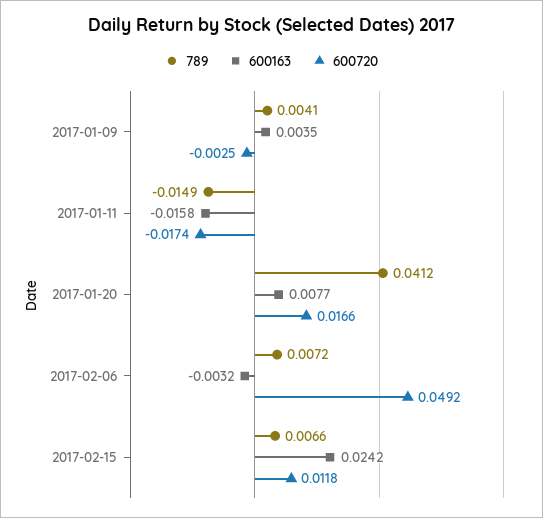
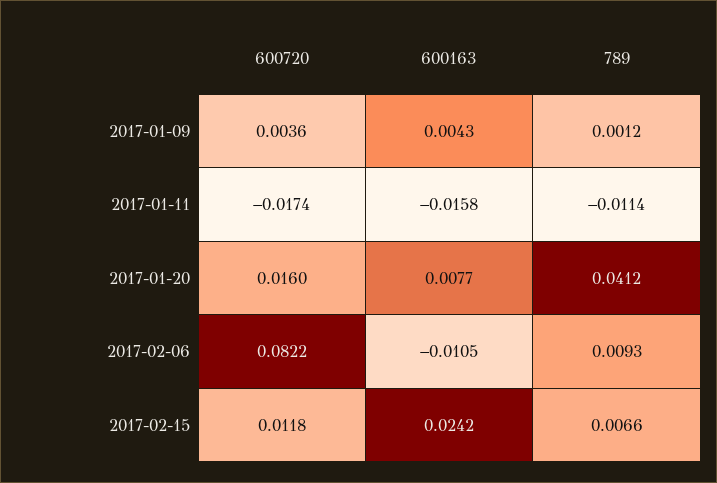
789, 2017-01-09: 0.0041 -> 0.0012
600163, 2017-01-09: 0.0035 -> 0.0043
600720, 2017-01-09: -0.0025 -> 0.0036
789, 2017-01-11: -0.0149 -> -0.0114
600720, 2017-01-20: 0.0166 -> 0.016
789, 2017-02-06: 0.0072 -> 0.0093
600163, 2017-02-06: -0.0032 -> -0.0105
600720, 2017-02-06: 0.0492 -> 0.0822

